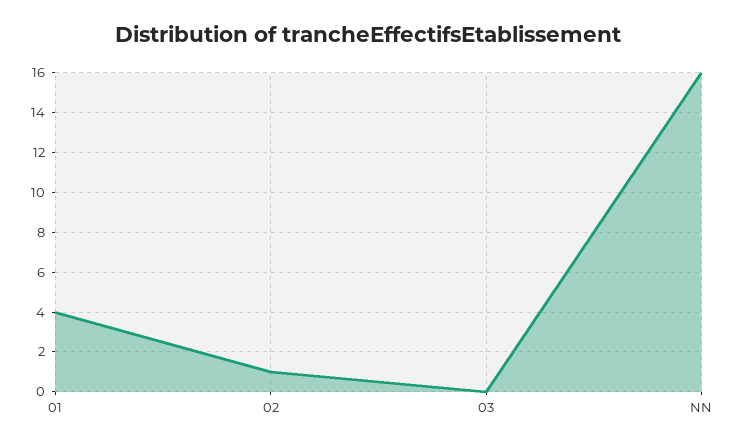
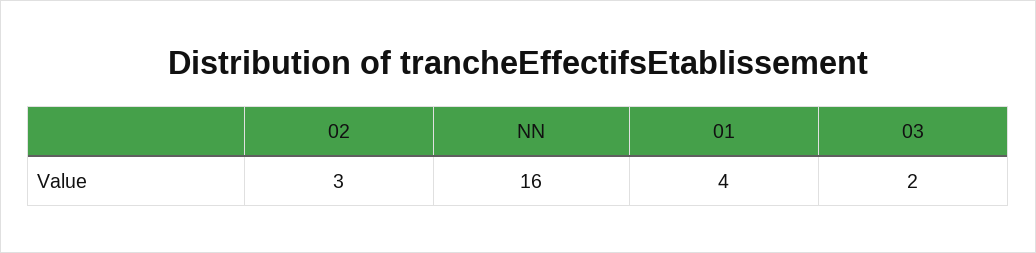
02: 1 -> 3
03: 0 -> 2

